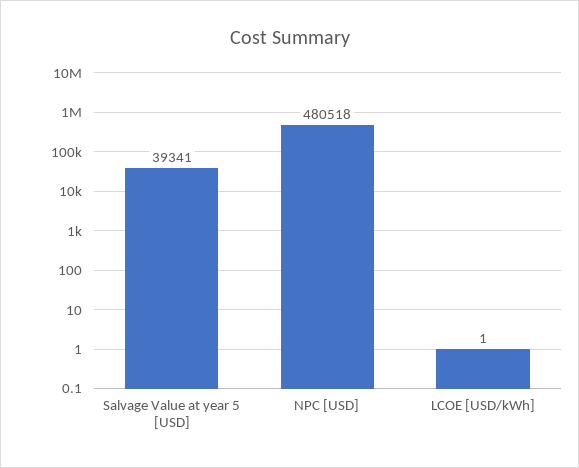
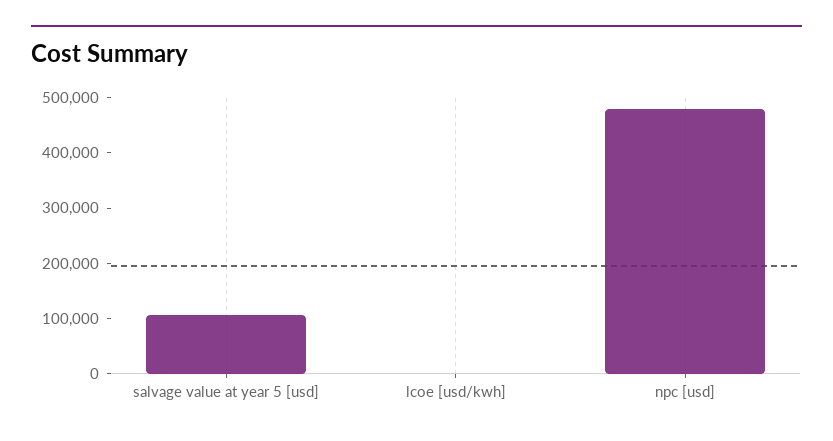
Salvage Value at year 5 [USD]: 39341 -> 100000

